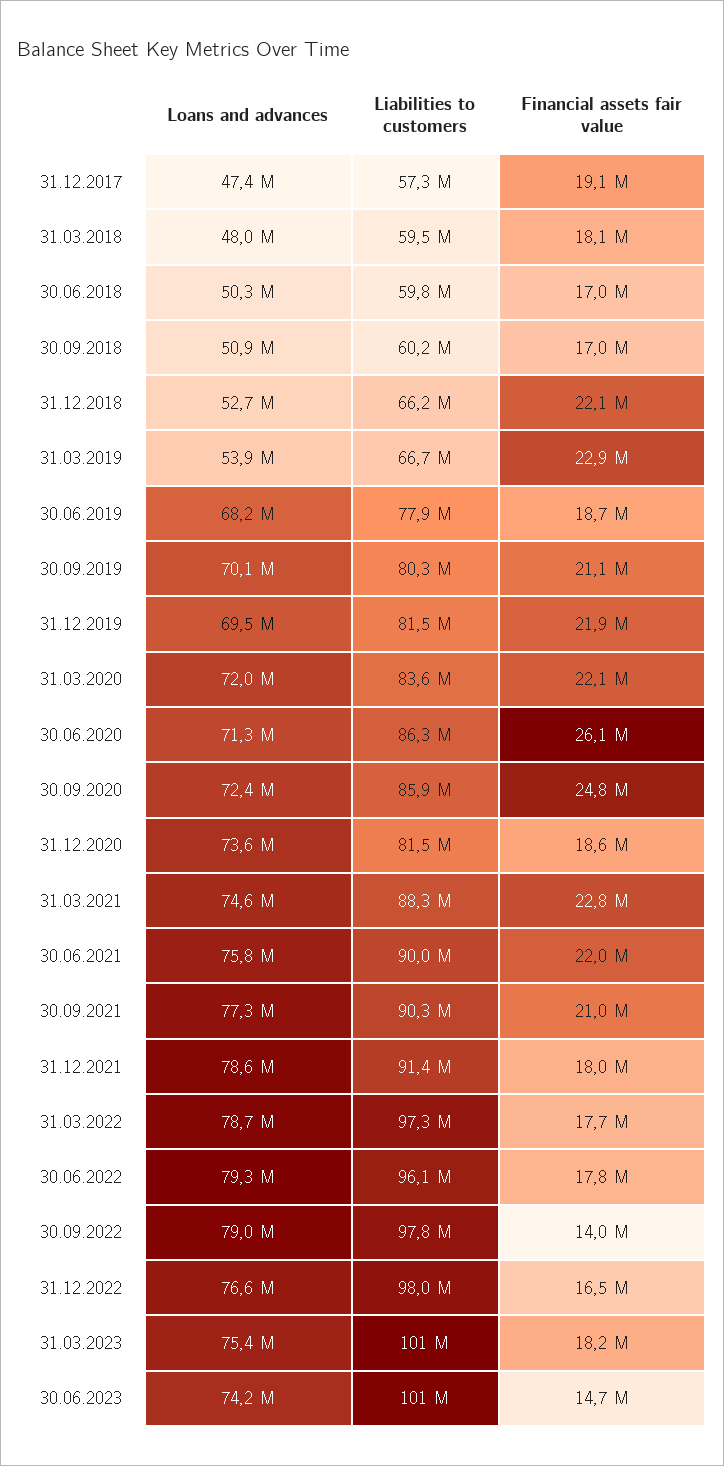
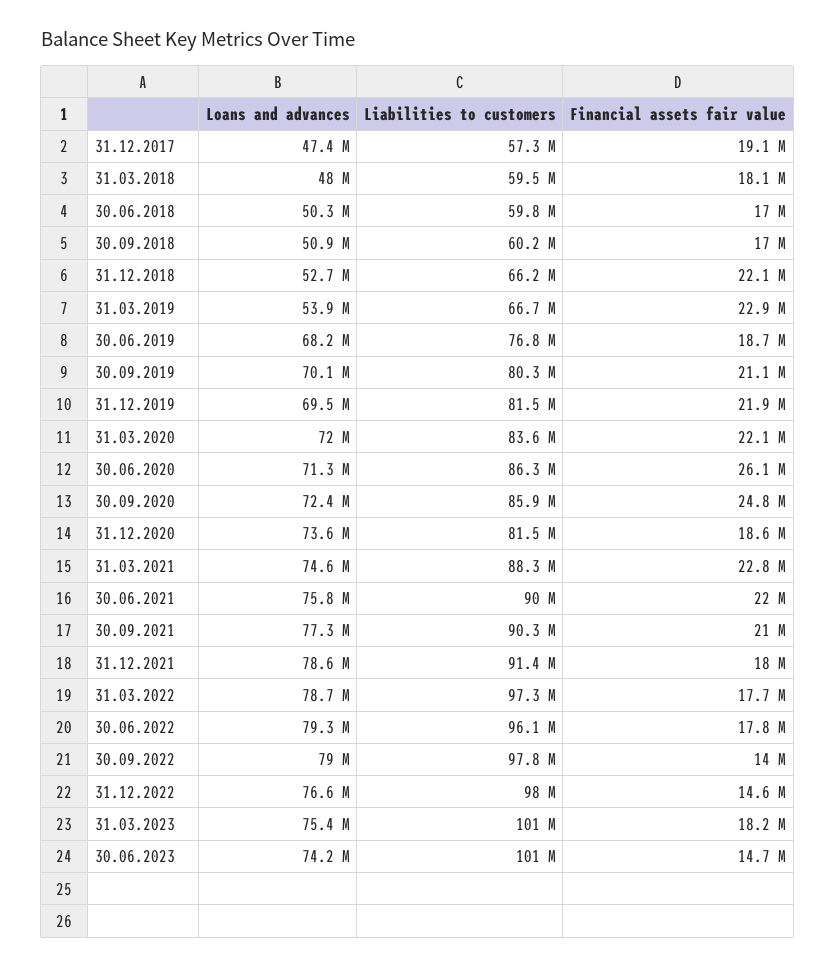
Liabilities to customers, 30.06.2019: 77900000 -> 76800000
Financial assets fair value, 31.12.2022: 16500000 -> 14600000

